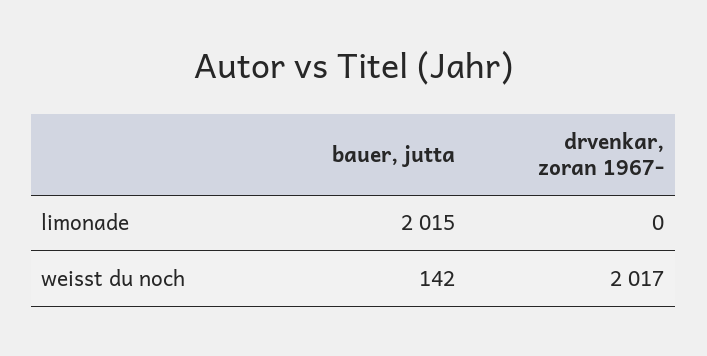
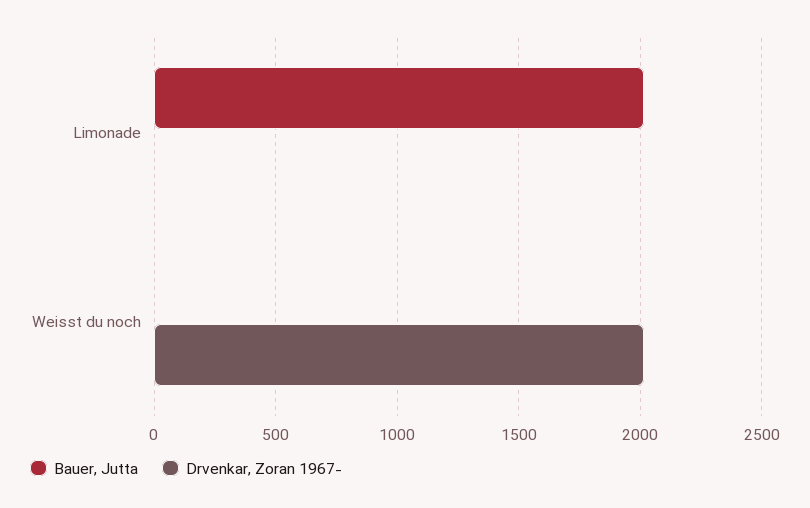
bauer, jutta, weisst du noch: 142 -> 0

